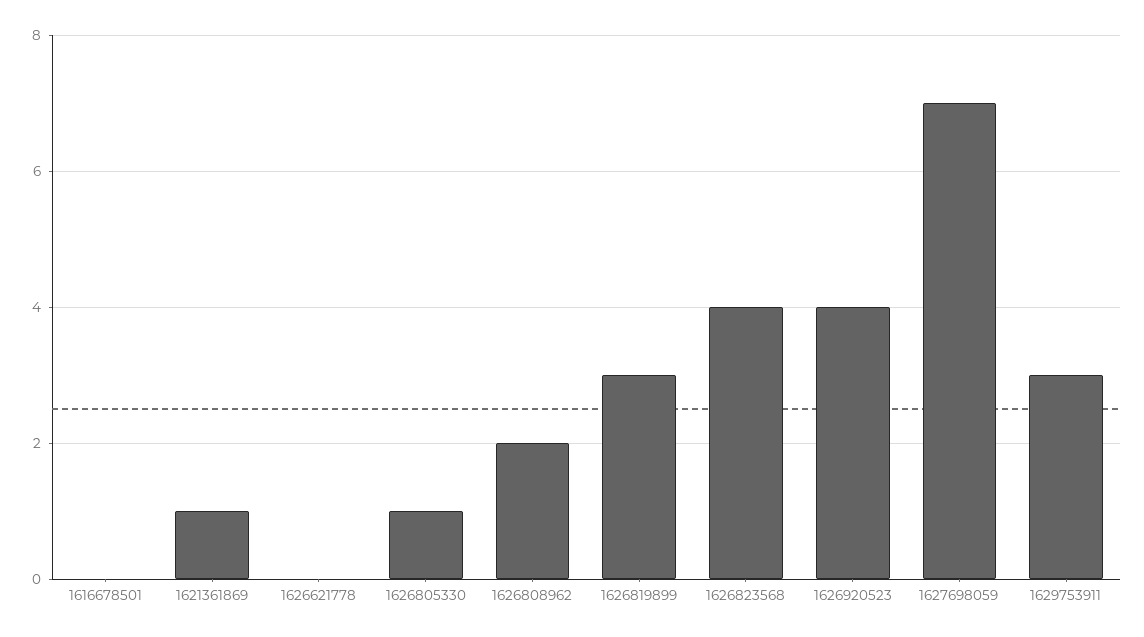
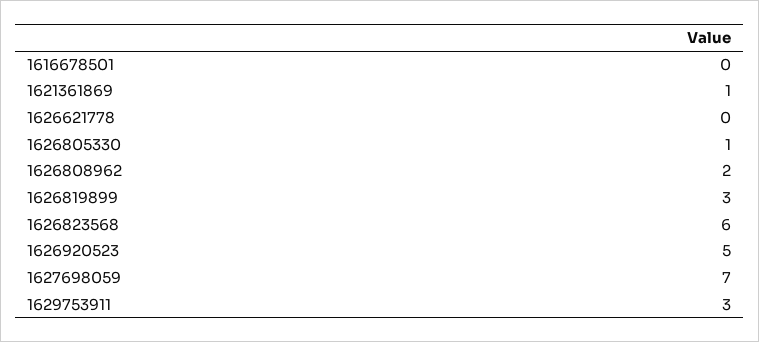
1626823568: 4 -> 6
1626920523: 4 -> 5

